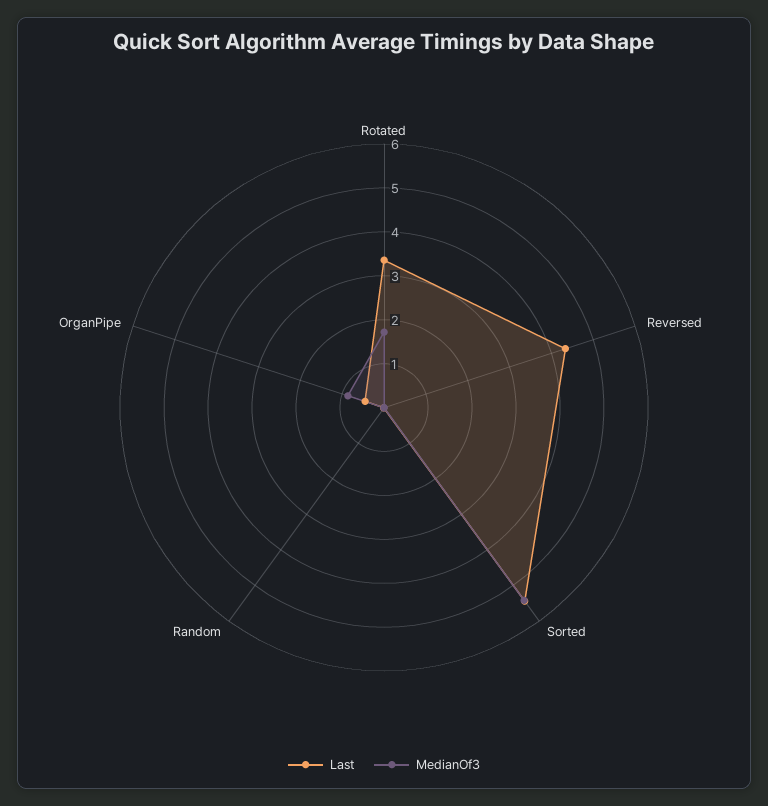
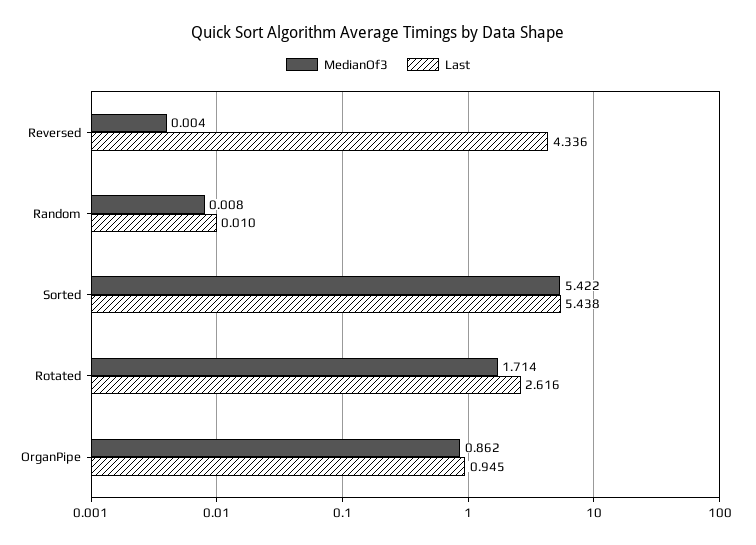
Last, Rotated: 3.4 -> 2.616
Last, OrganPipe: 0.4 -> 0.945

